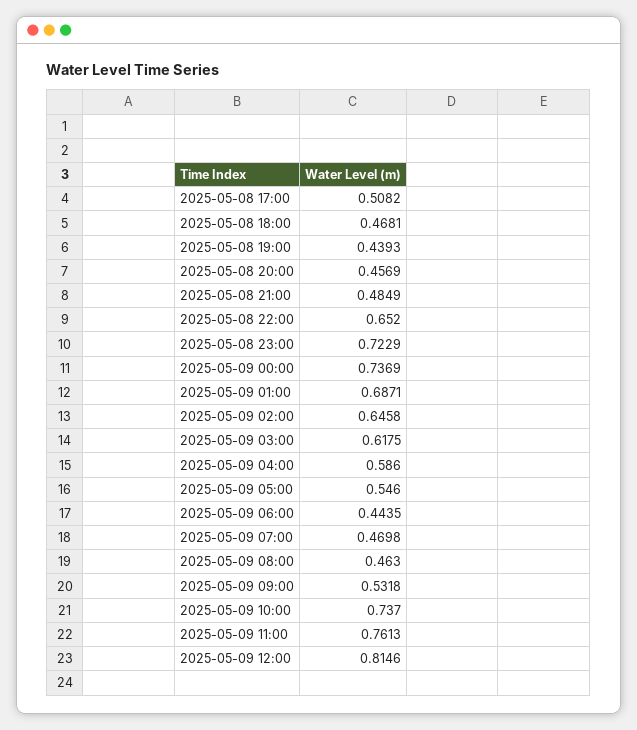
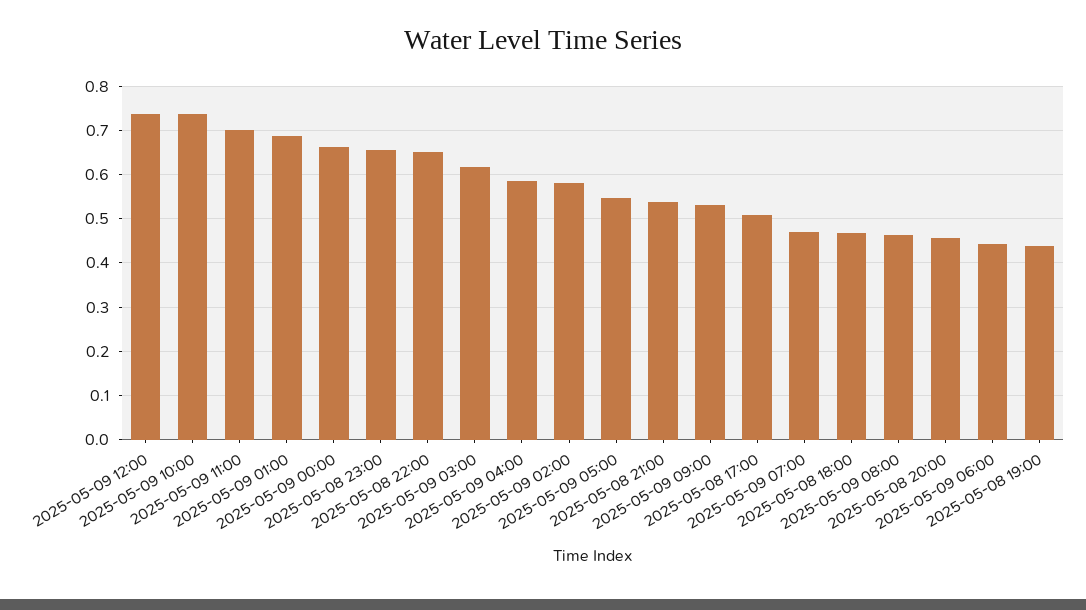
2025-05-08 21:00: 0.4849 -> 0.54
2025-05-08 23:00: 0.7229 -> 0.66
2025-05-09 00:00: 0.7369 -> 0.66
2025-05-09 02:00: 0.6458 -> 0.58
2025-05-09 11:00: 0.7613 -> 0.7
2025-05-09 12:00: 0.8146 -> 0.74

